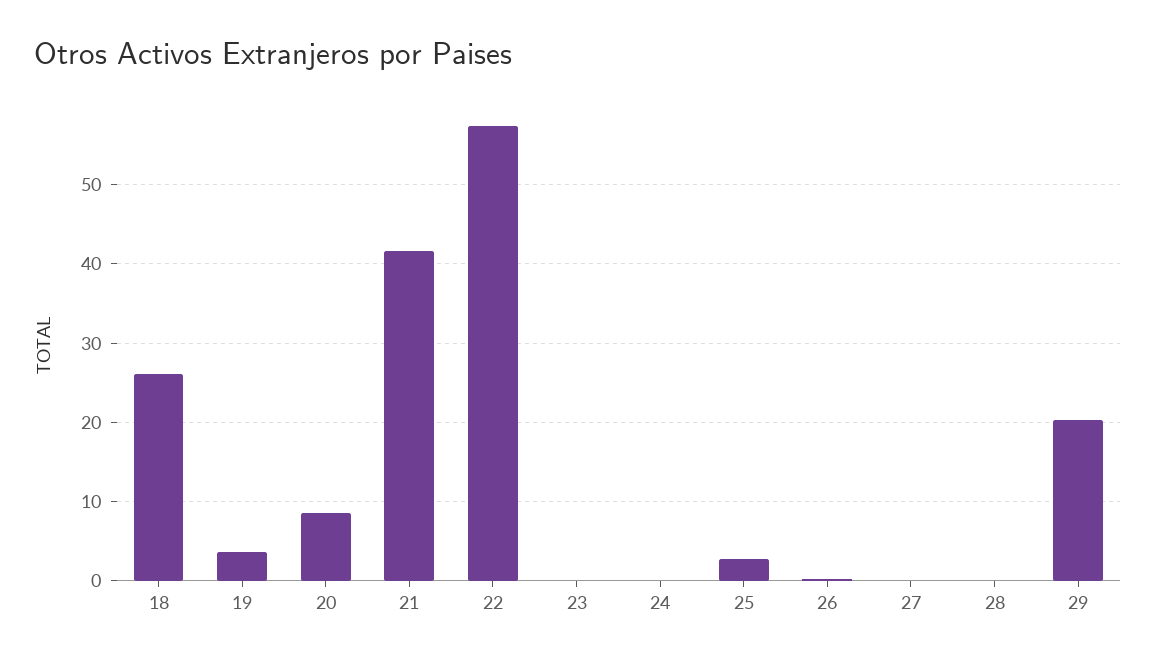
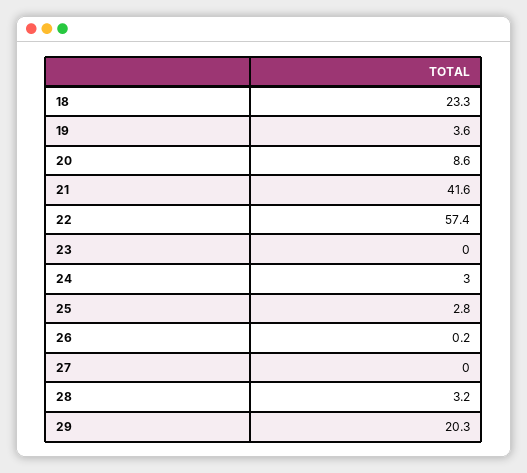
18: 26 -> 23.3
24: 0 -> 3
28: 0 -> 3.2

